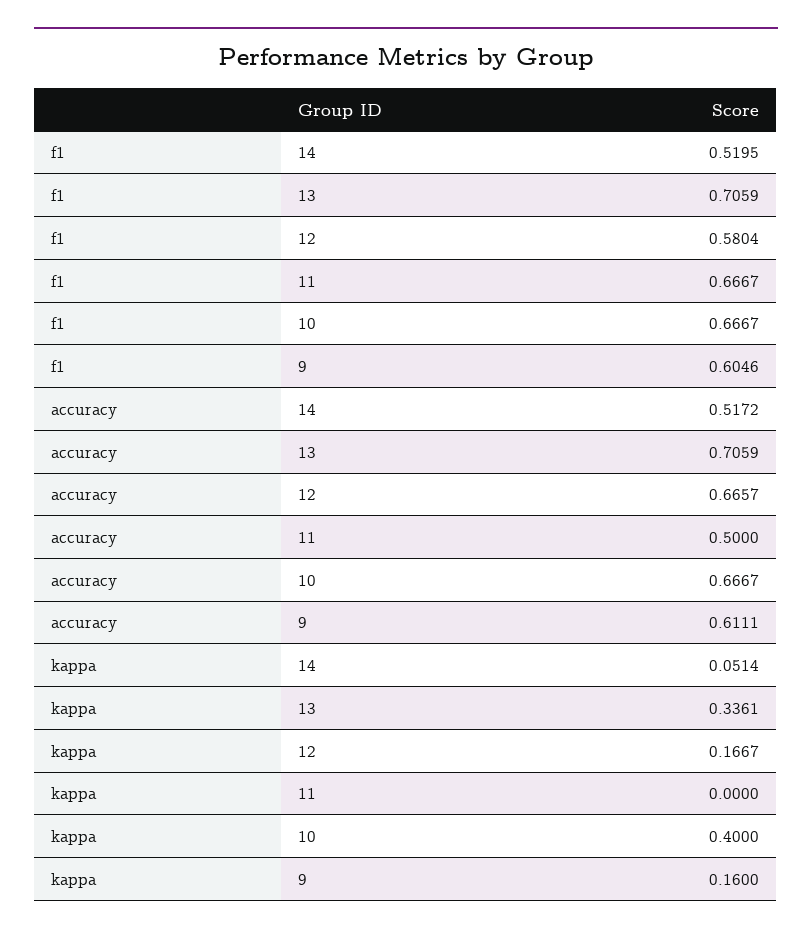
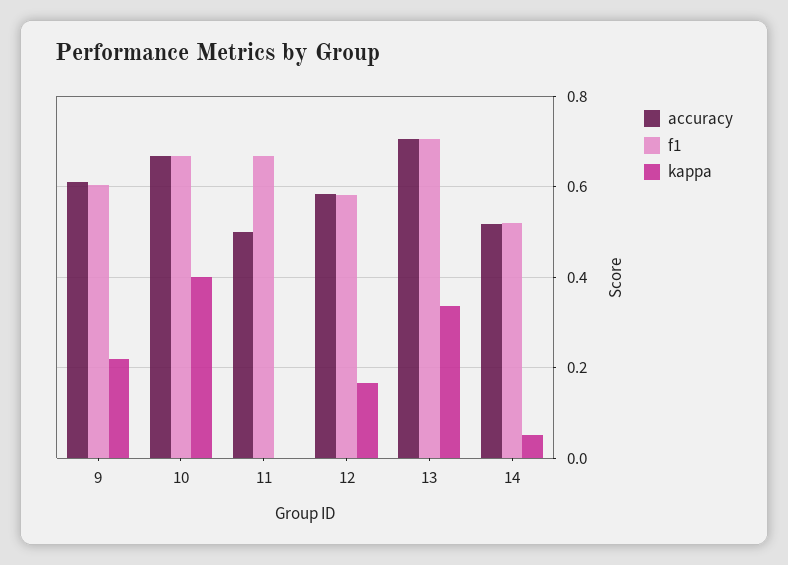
accuracy, 12: 0.6657 -> 0.58
kappa, 9: 0.16 -> 0.22

